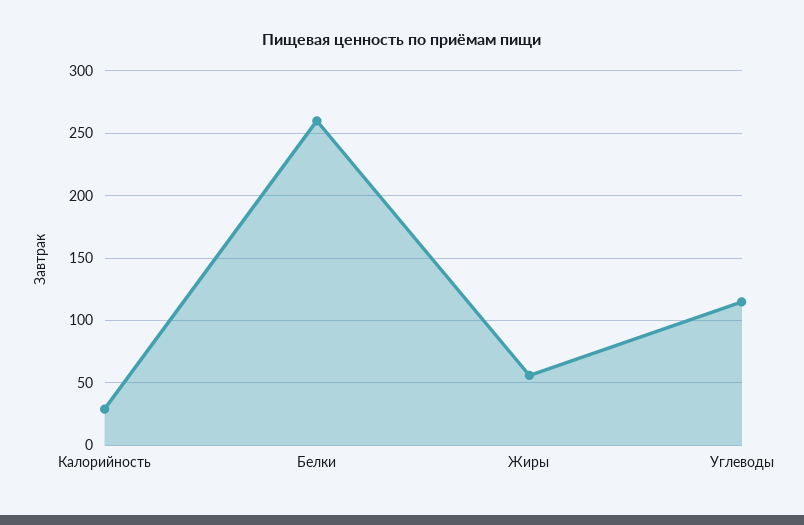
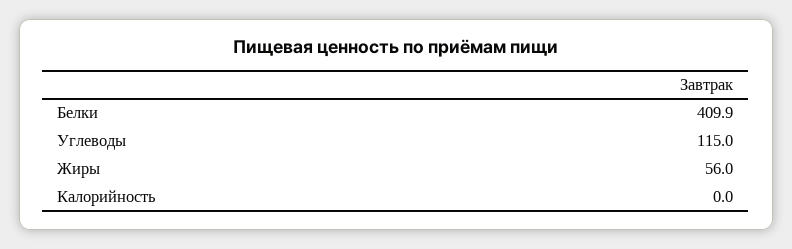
Калорийность: 30 -> 0
Белки: 260 -> 409.9

